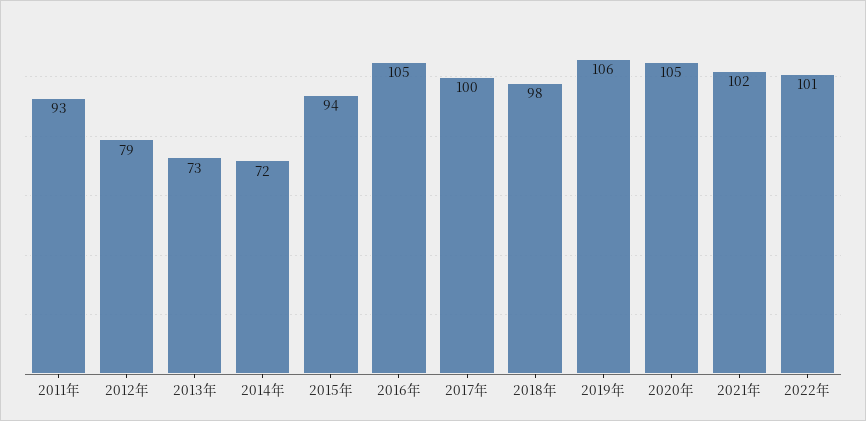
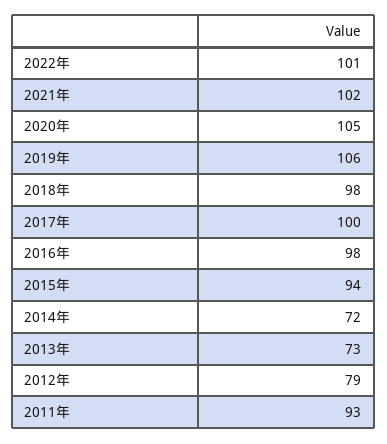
2016年: 105 -> 98

